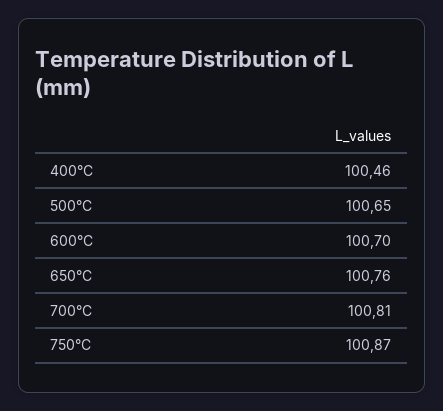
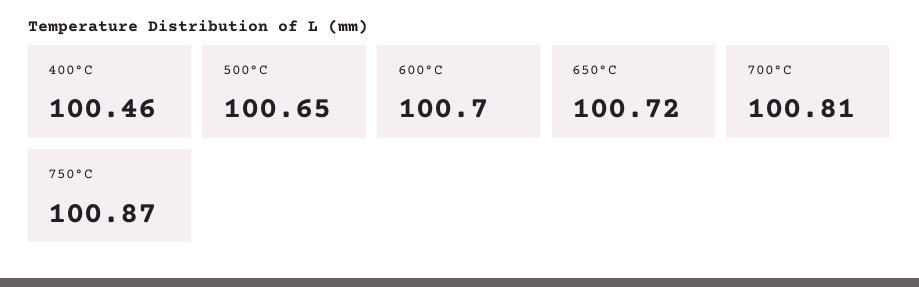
650°C: 100.76 -> 100.72

